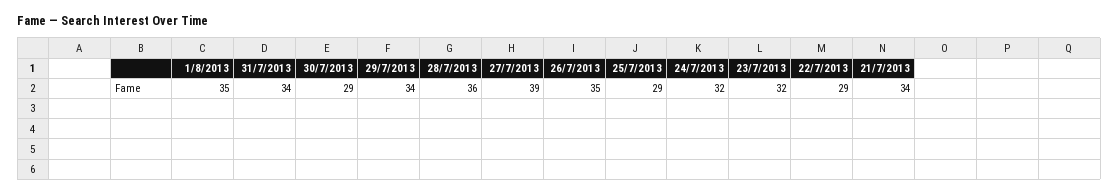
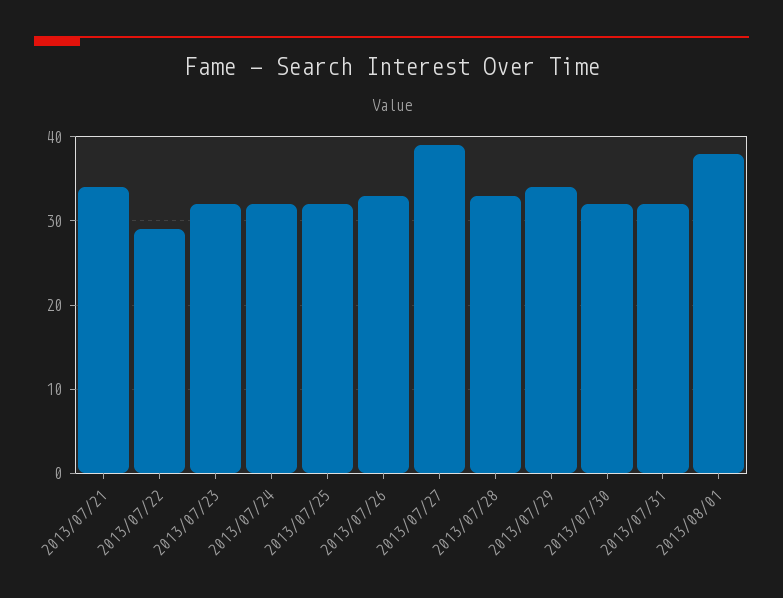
1/8/2013: 35 -> 38
31/7/2013: 34 -> 32
30/7/2013: 29 -> 32
28/7/2013: 36 -> 33
26/7/2013: 35 -> 33
25/7/2013: 29 -> 32

